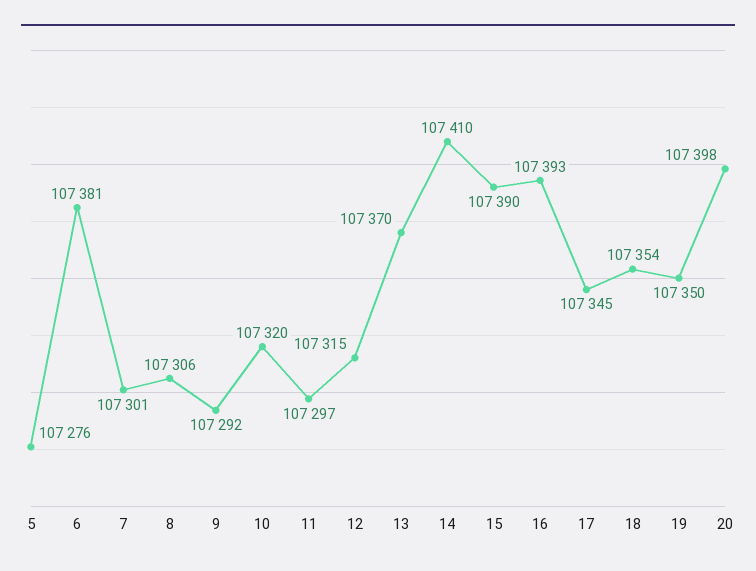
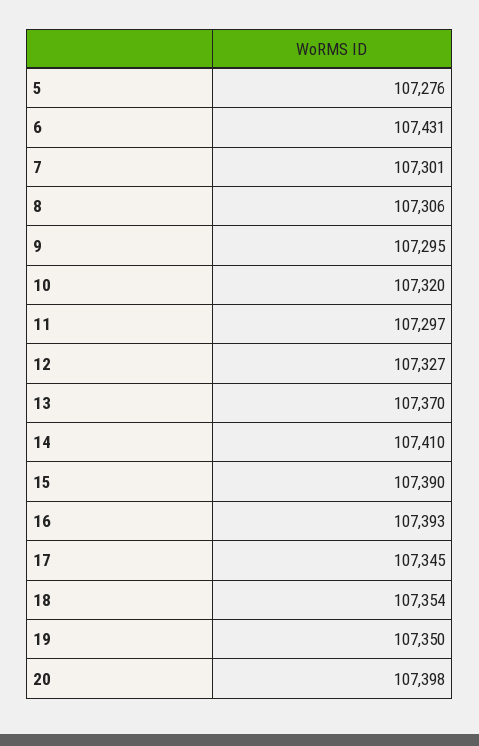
6: 107381 -> 107431
9: 107292 -> 107295
12: 107315 -> 107327

